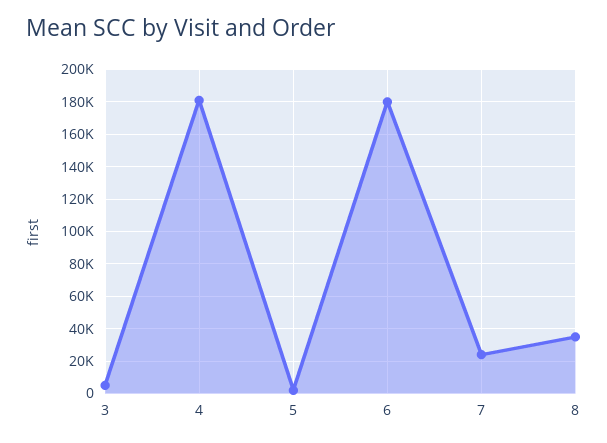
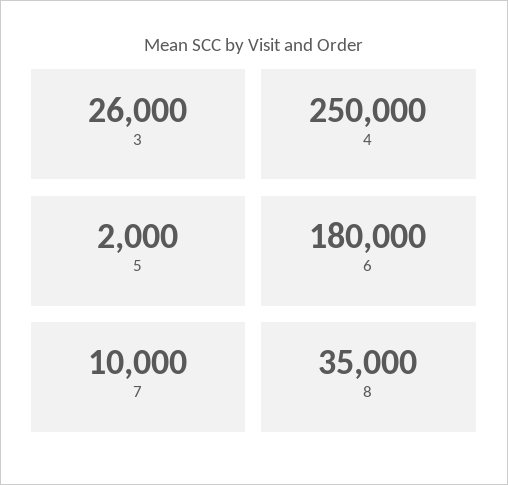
3: 5000 -> 26000
4: 180000 -> 250000
7: 25000 -> 10000

